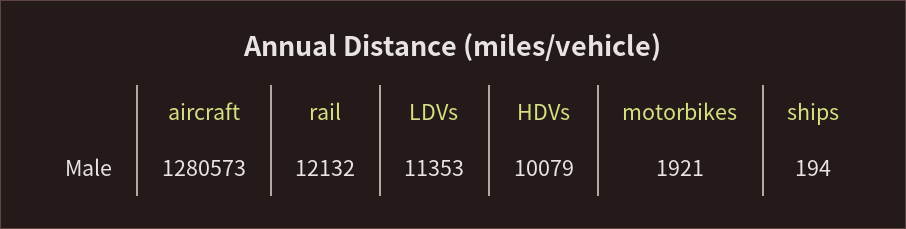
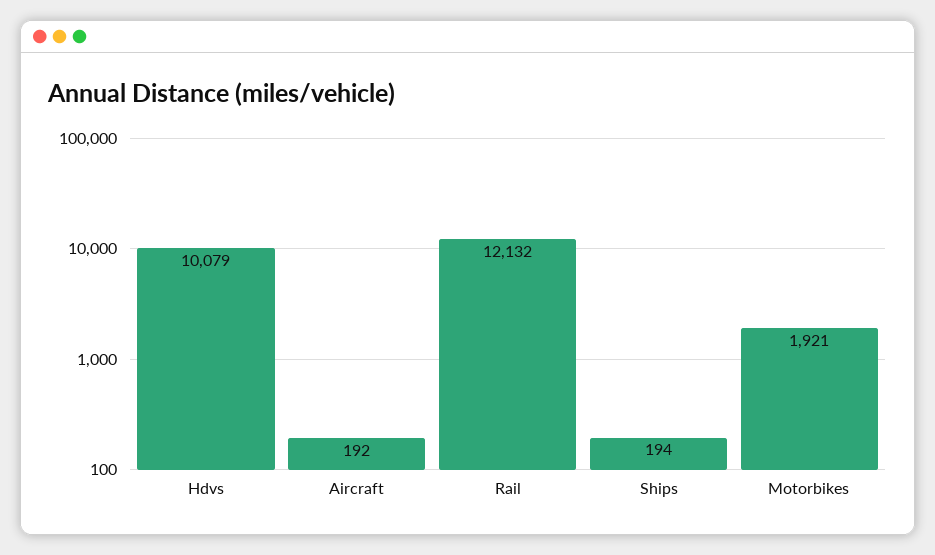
aircraft: 1280573 -> 192
LDVs: 11353 -> none

